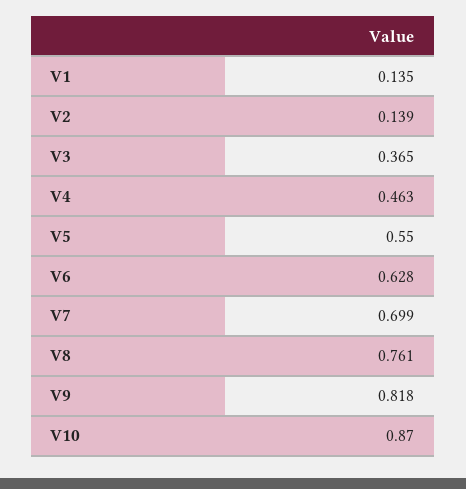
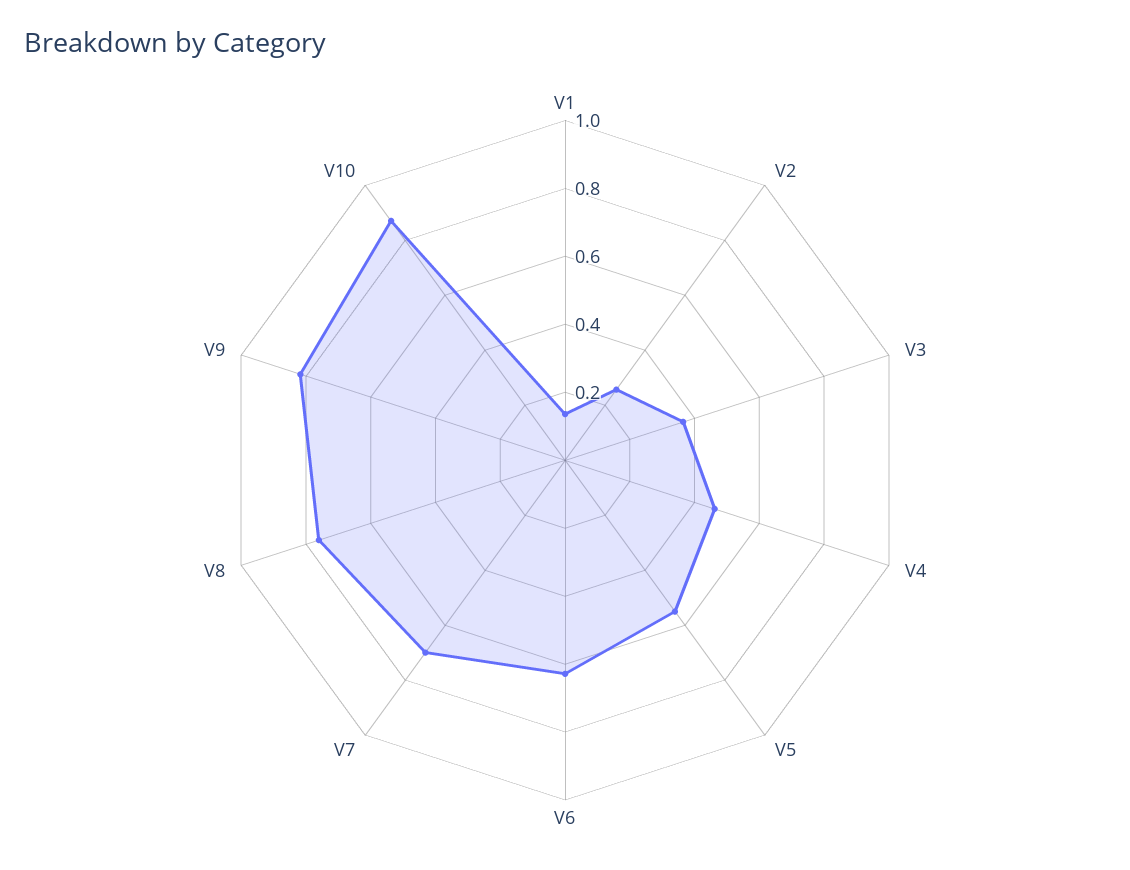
V2: 0.139 -> 0.25

